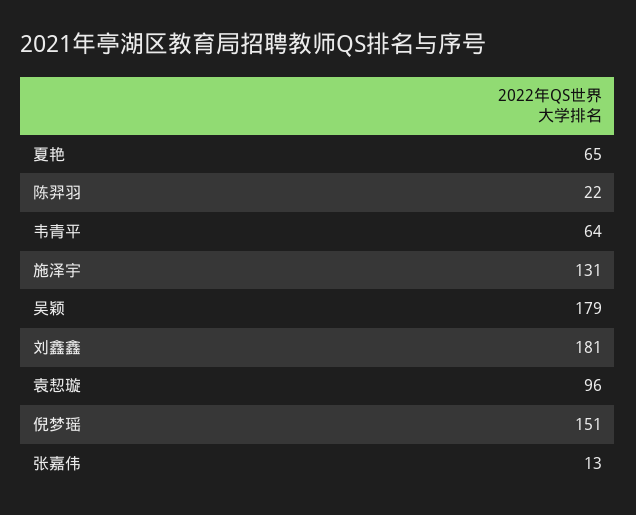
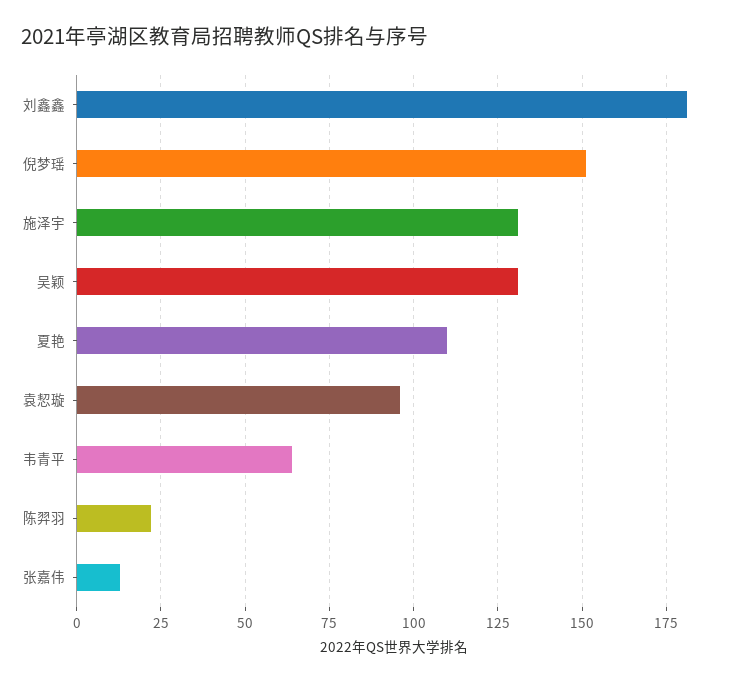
夏艳: 65 -> 110
吴颖: 179 -> 130

